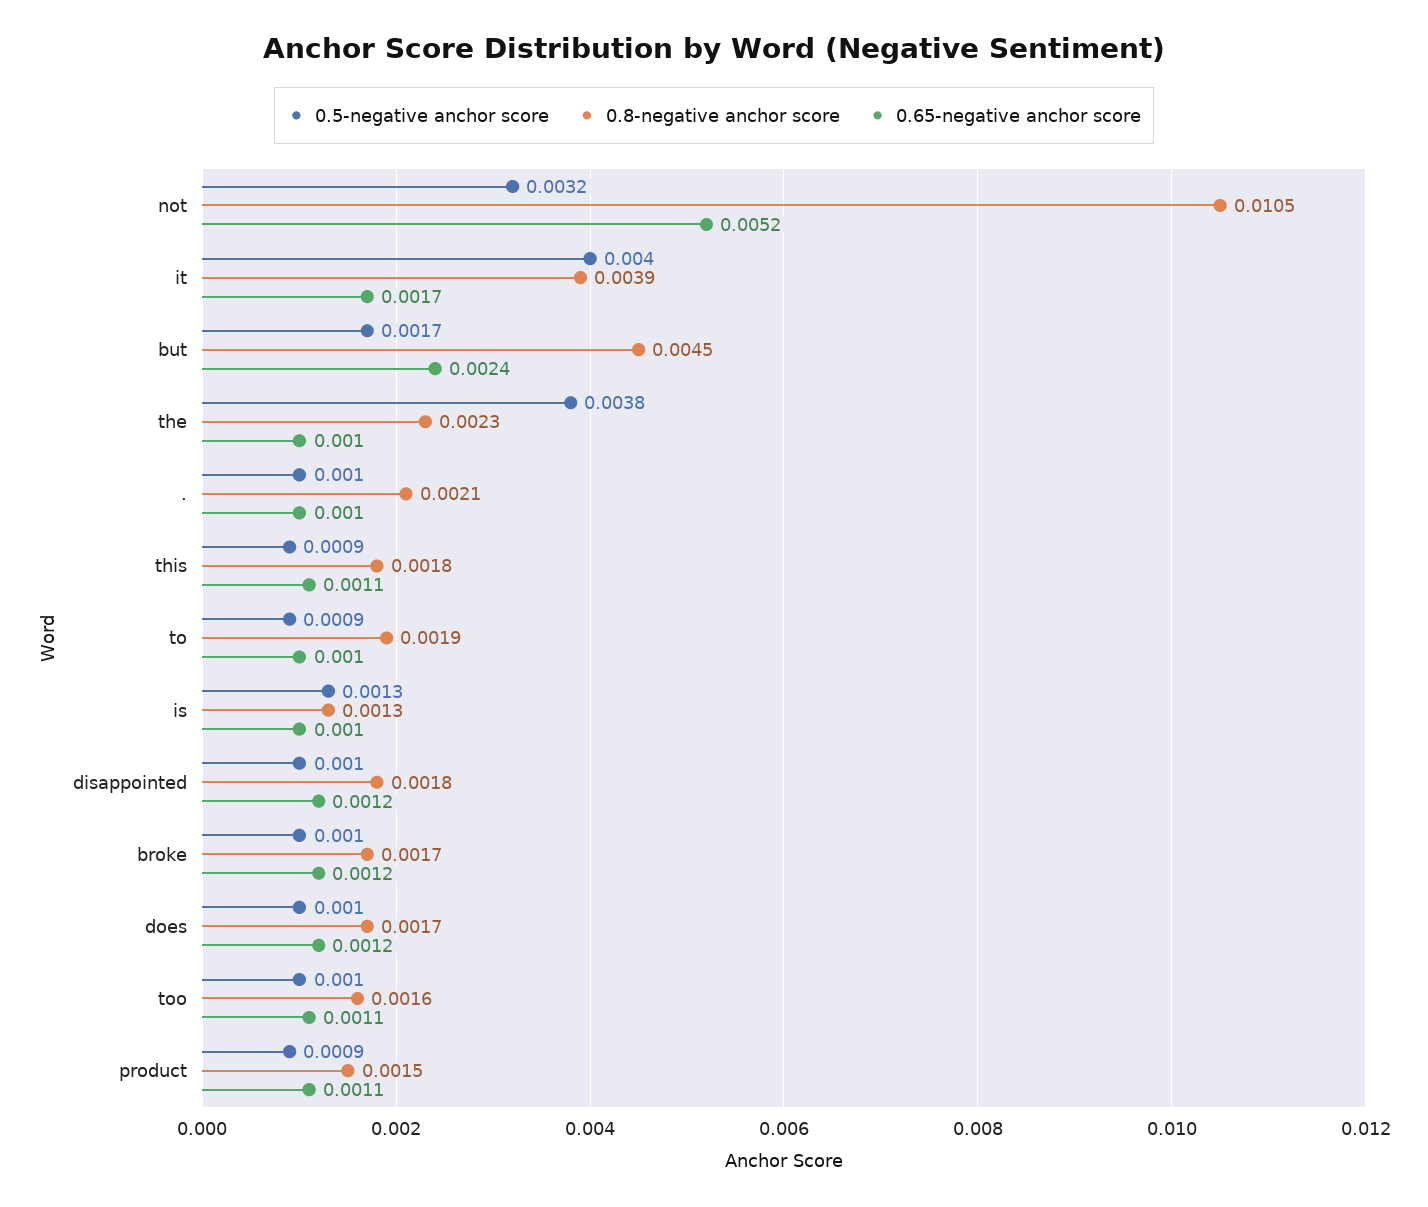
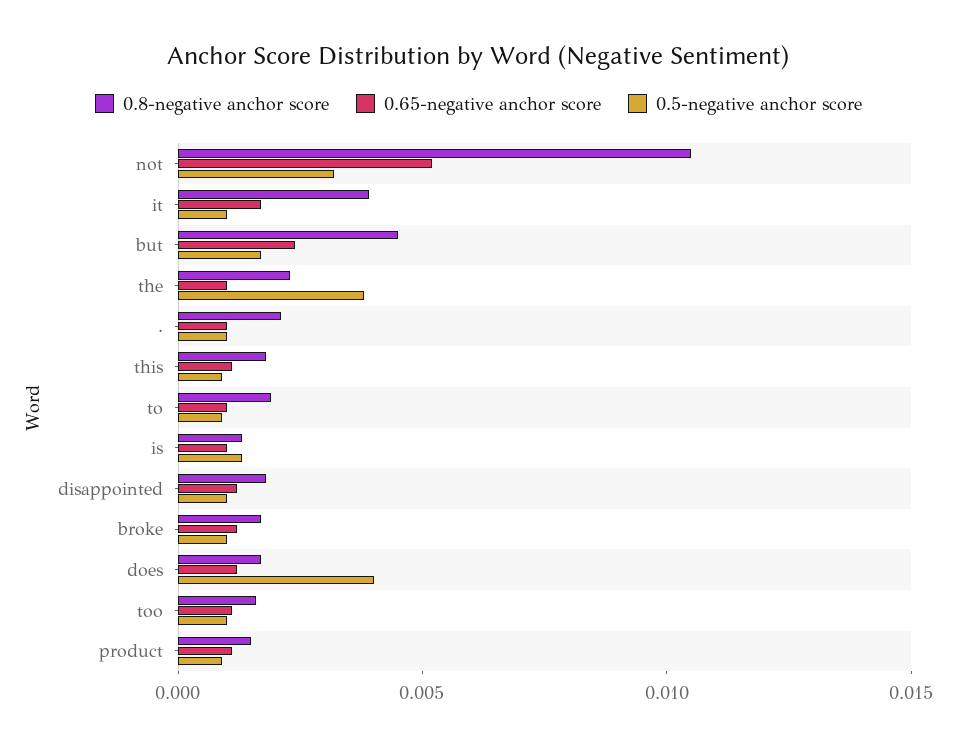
0.5-negative anchor score, it: 0.004 -> 0.001
0.5-negative anchor score, does: 0.001 -> 0.004

